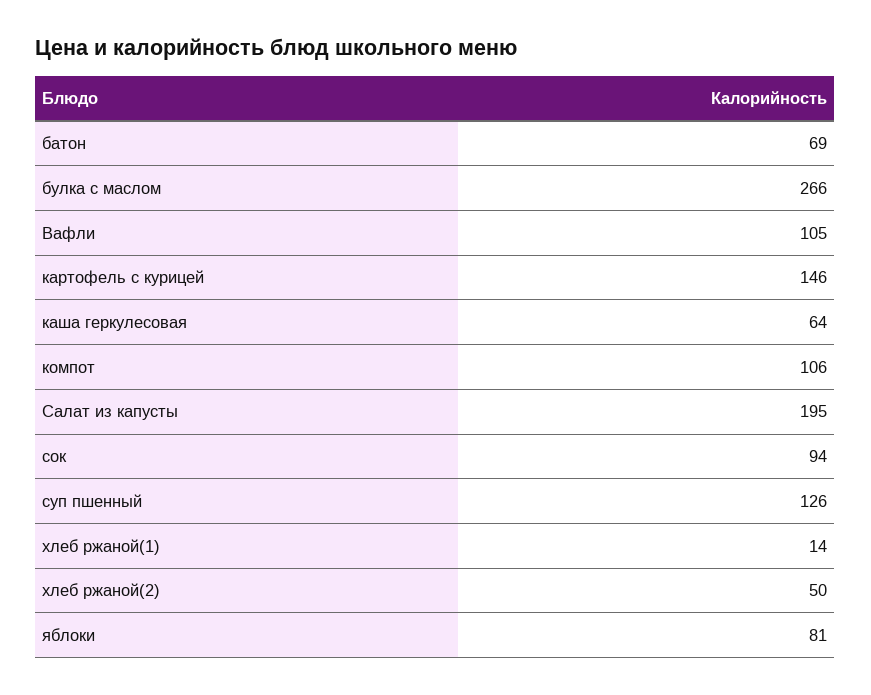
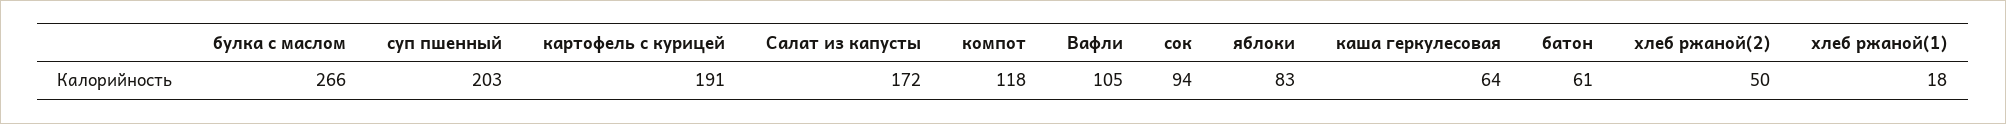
батон: 69 -> 61
картофель с курицей: 146 -> 191
компот: 106 -> 118
Салат из капусты: 195 -> 172
суп пшенный: 126 -> 203
хлеб ржаной(1): 14 -> 18
яблоки: 81 -> 83

